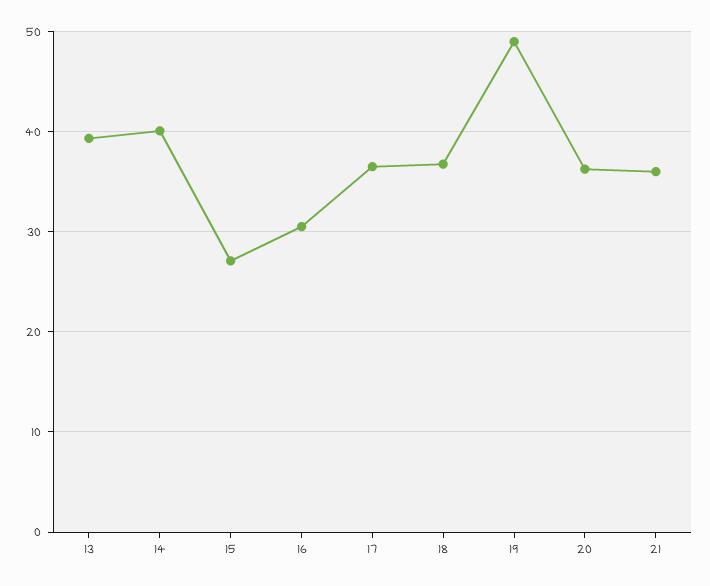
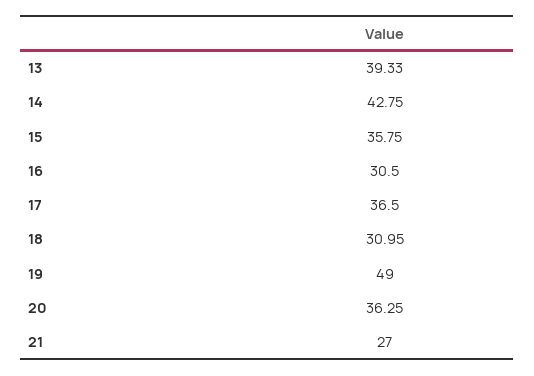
14: 40 -> 42.75
15: 27 -> 35.75
18: 37 -> 30.95
21: 36 -> 27

